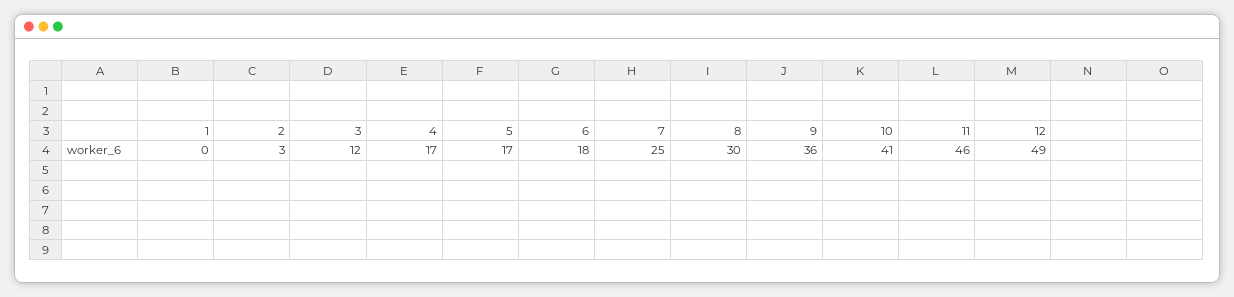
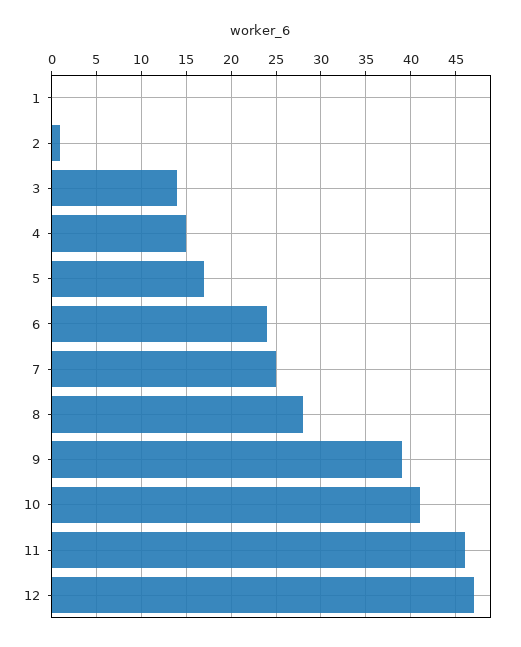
2: 3 -> 1
3: 12 -> 14
4: 17 -> 15
6: 18 -> 24
8: 30 -> 28
9: 36 -> 39
12: 49 -> 47

